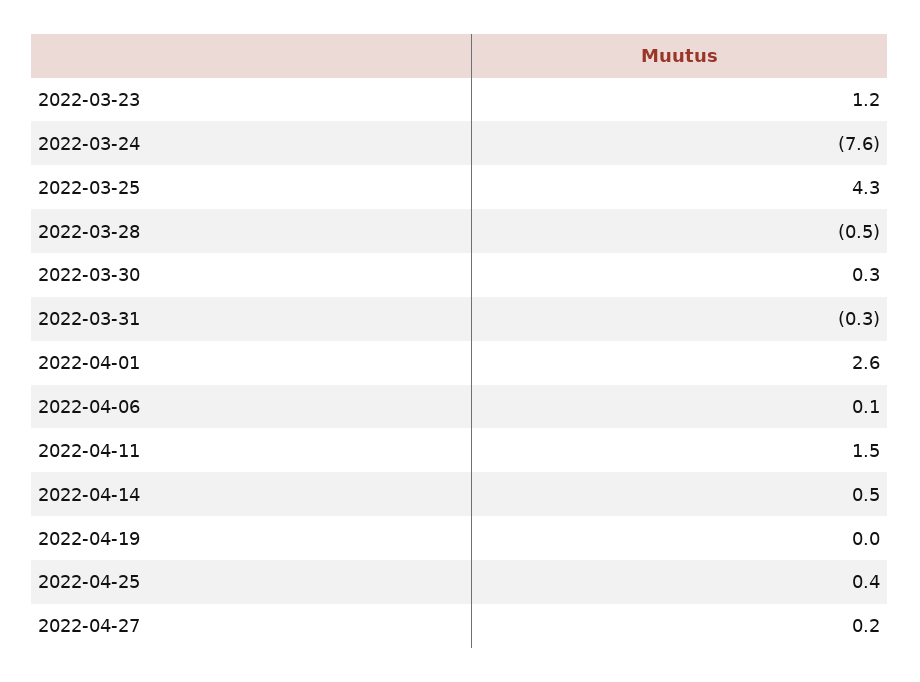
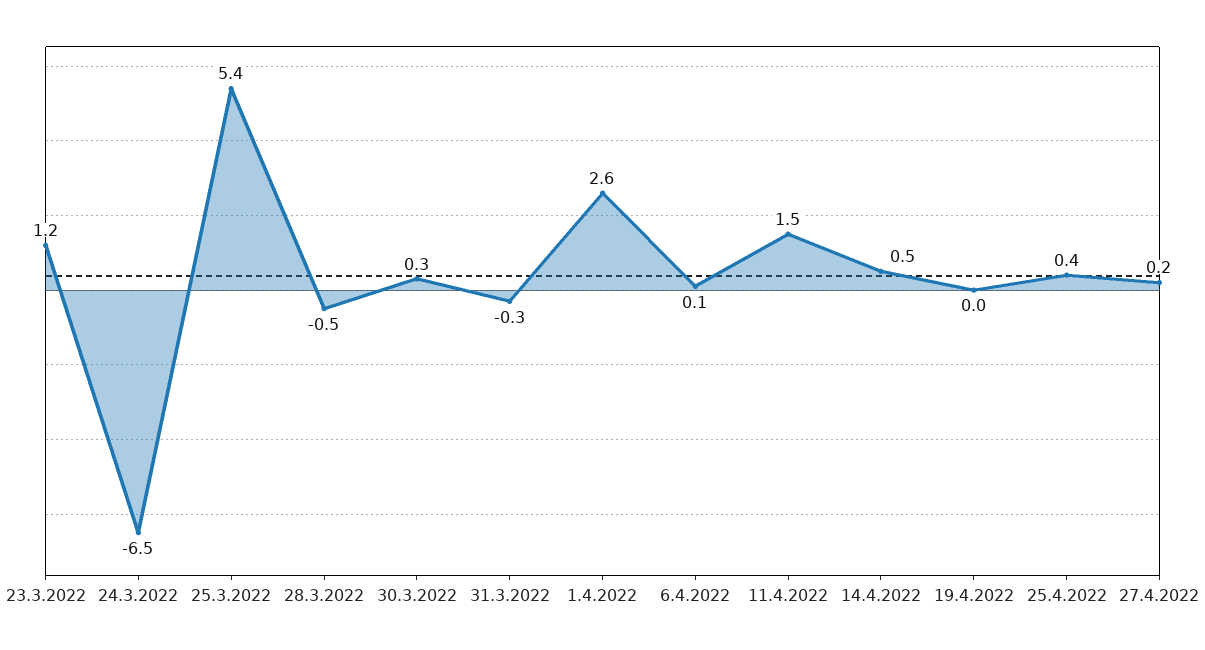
2022-03-24: -7.6 -> -6.5
2022-03-25: 4.3 -> 5.4

